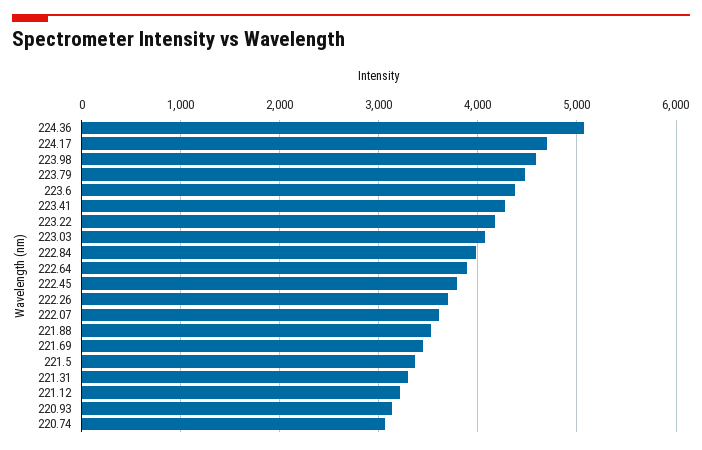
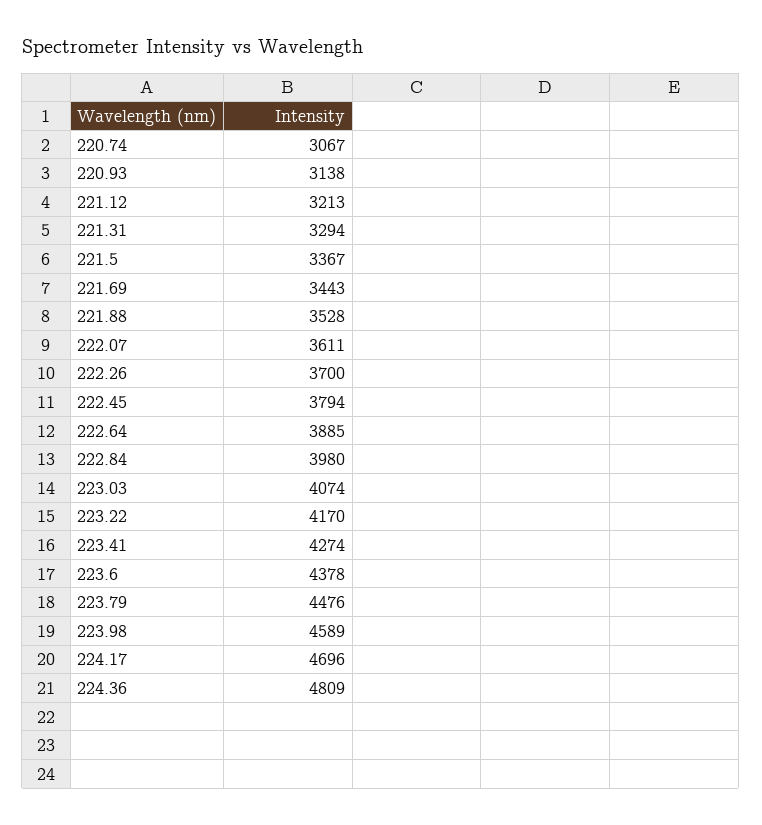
224.36: 5100 -> 4809

